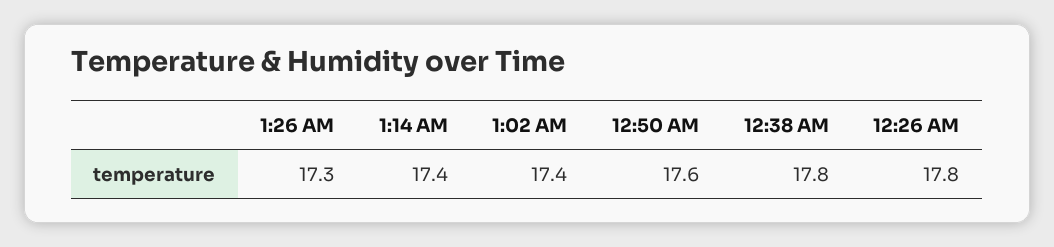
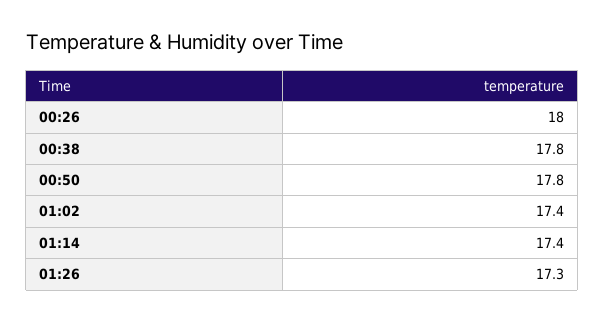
12:50 AM: 17.6 -> 17.8
12:26 AM: 17.8 -> 18

